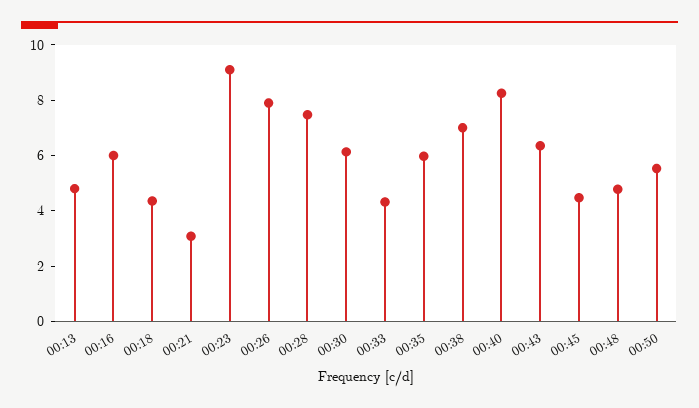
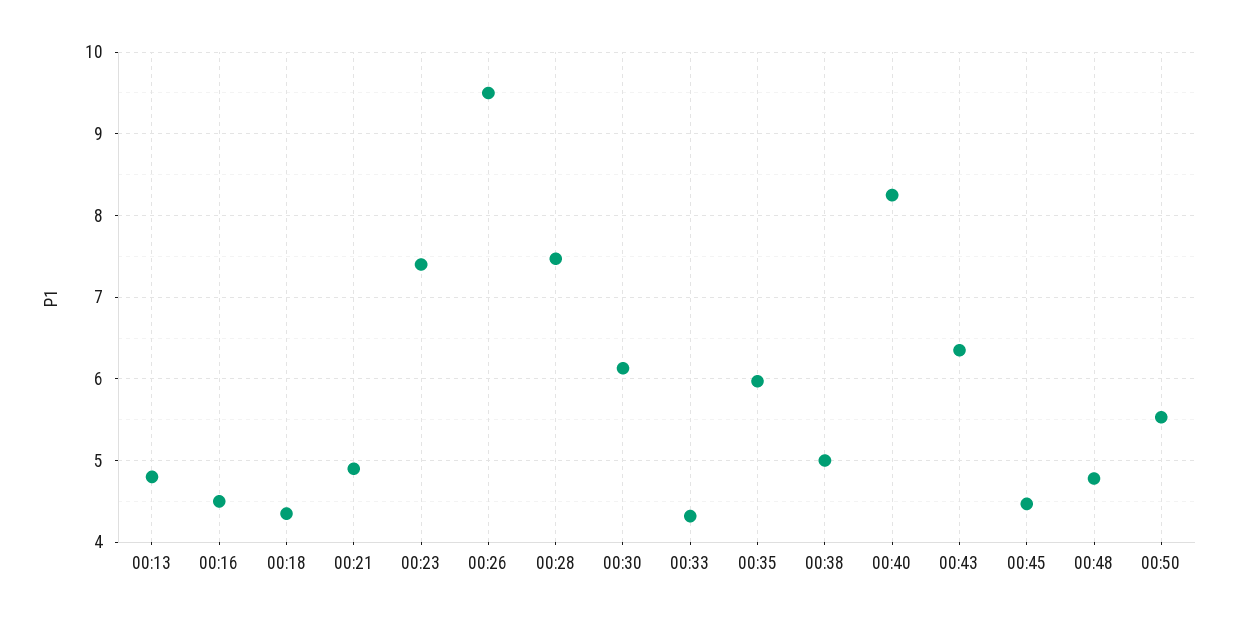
00:16: 6 -> 4.5
00:21: 3 -> 4.9
00:23: 9 -> 7.4
00:26: 8 -> 9.5
00:38: 7 -> 5

